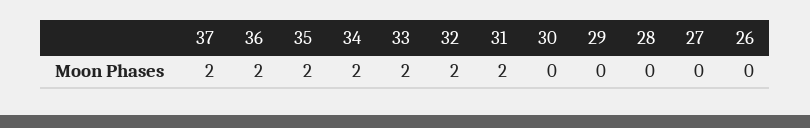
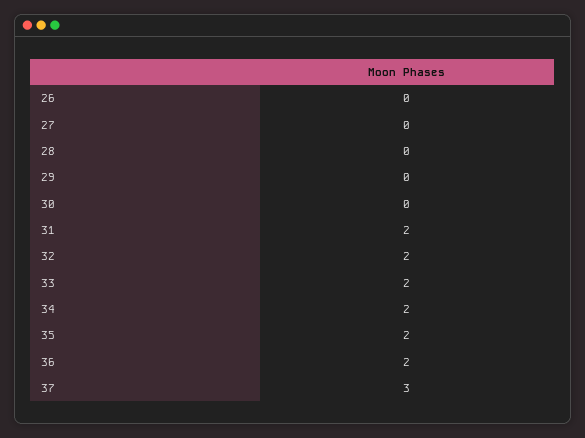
37: 2 -> 3

